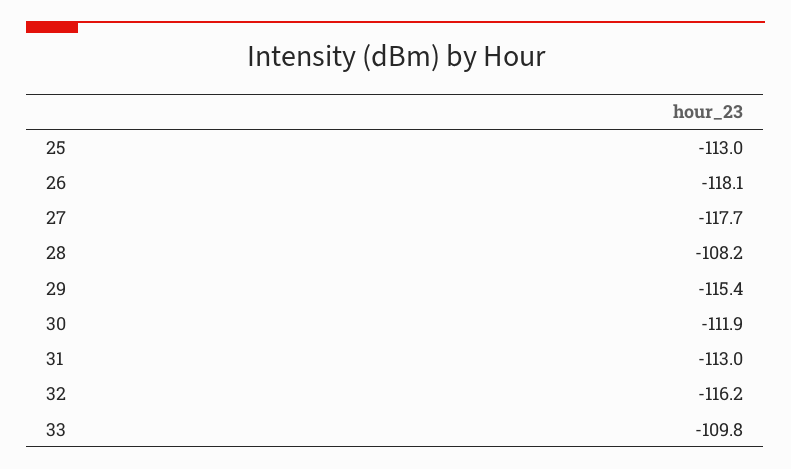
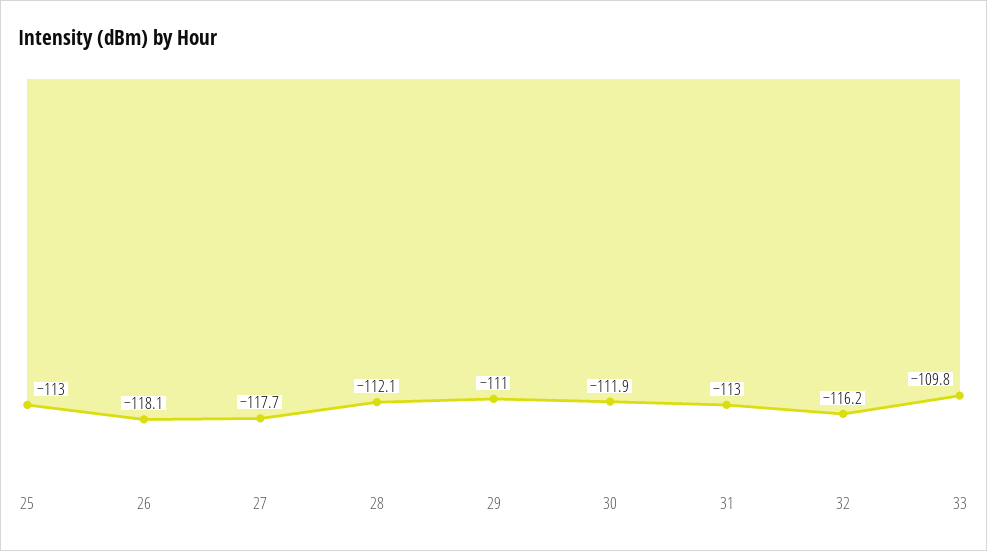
28: -108.2 -> -112.1
29: -115.4 -> -111

